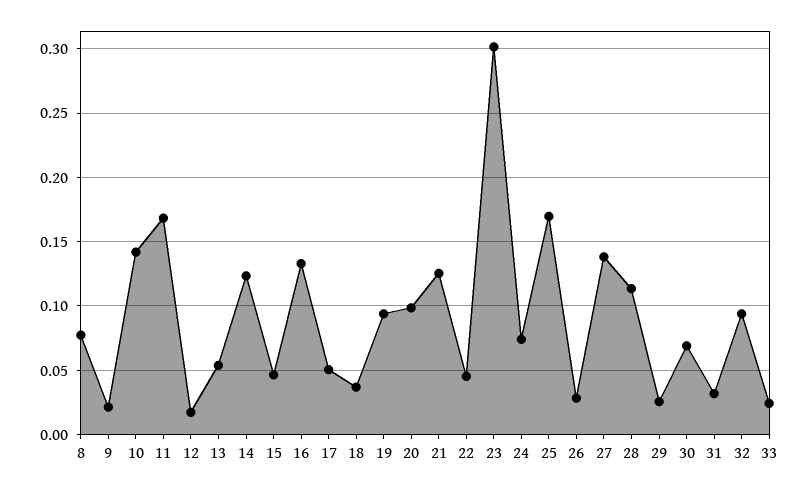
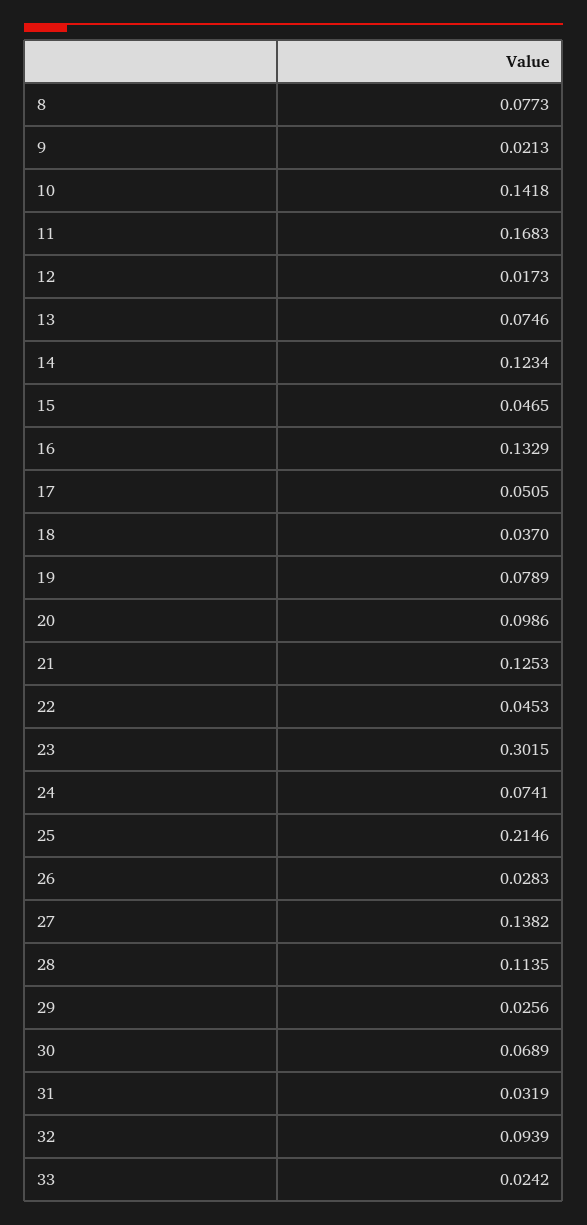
13: 0.055 -> 0.0746
19: 0.095 -> 0.0789
25: 0.17 -> 0.2146

